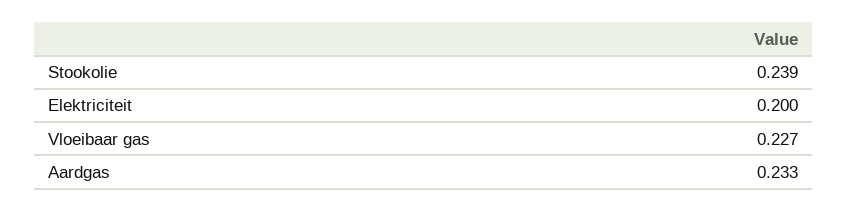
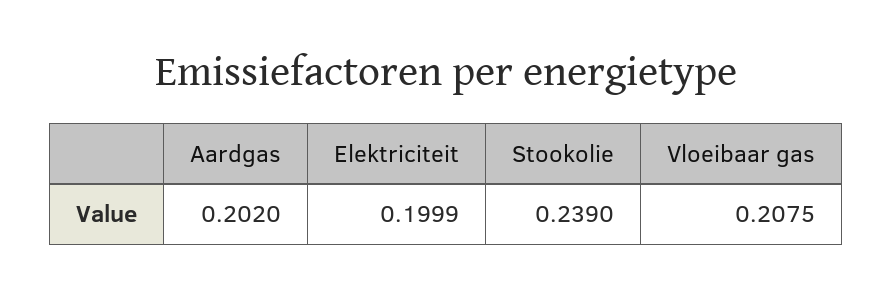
Vloeibaar gas: 0.227 -> 0.2075
Aardgas: 0.233 -> 0.202

